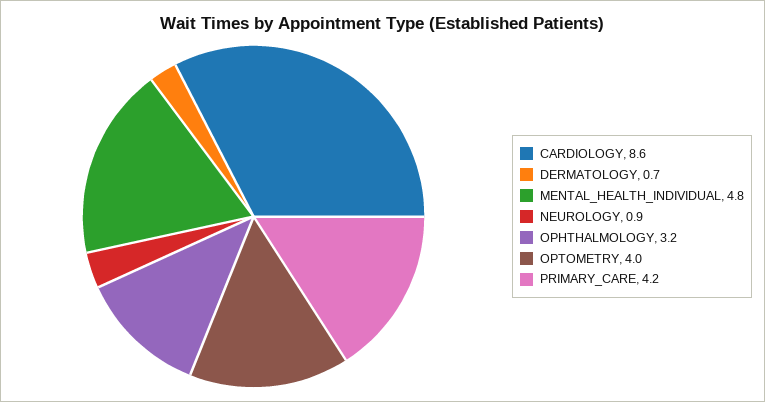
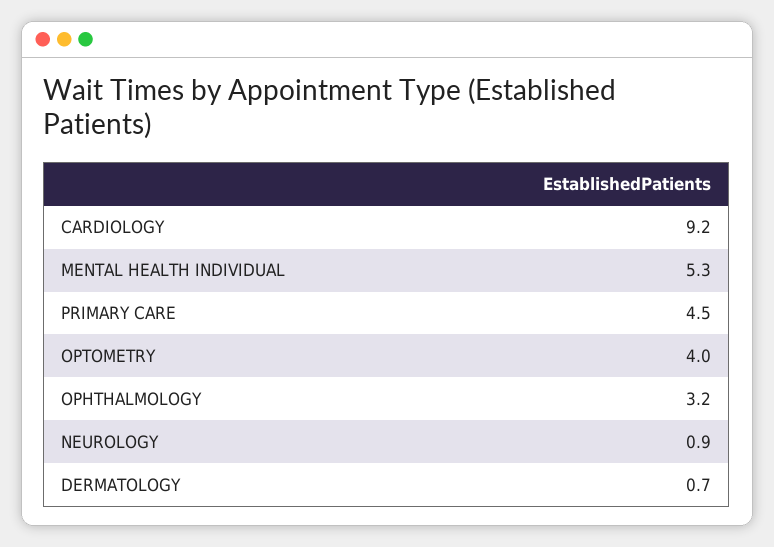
CARDIOLOGY: 8.6 -> 9.2
MENTAL_HEALTH_INDIVIDUAL: 4.8 -> 5.3
PRIMARY_CARE: 4.2 -> 4.5

